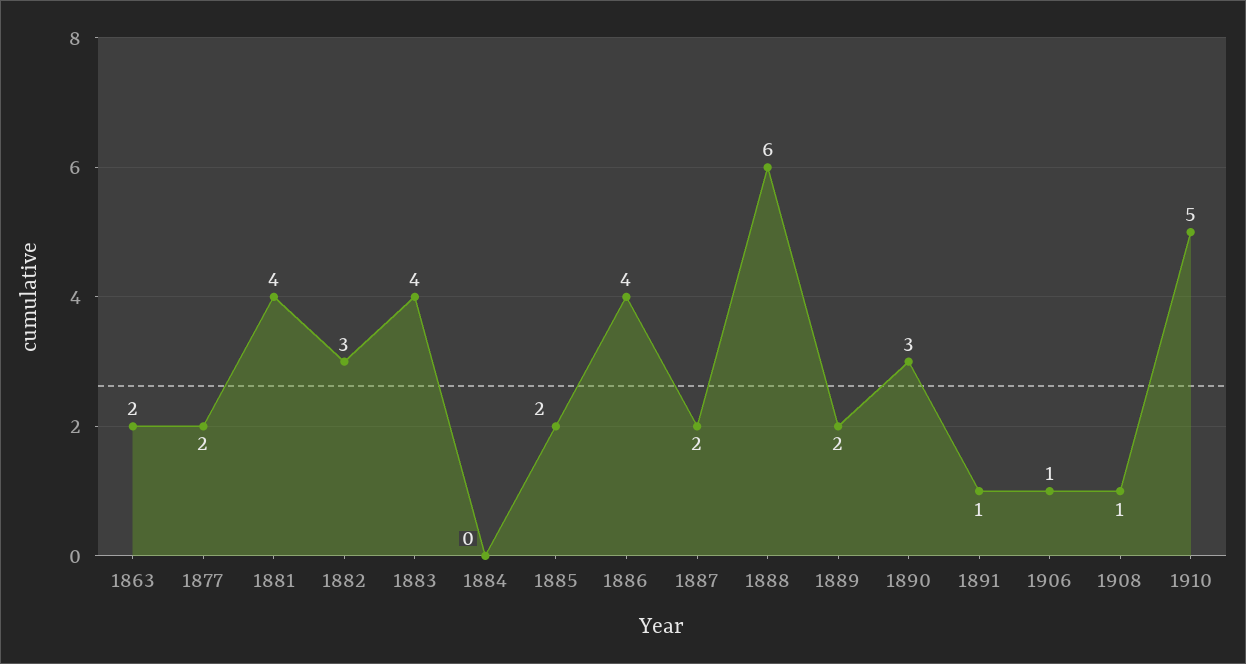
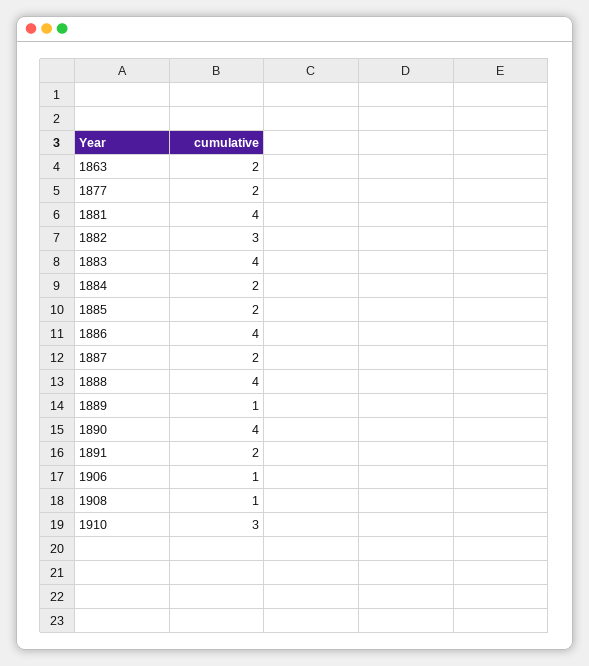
1884: 0 -> 2
1888: 6 -> 4
1889: 2 -> 1
1890: 3 -> 4
1891: 1 -> 2
1910: 5 -> 3

